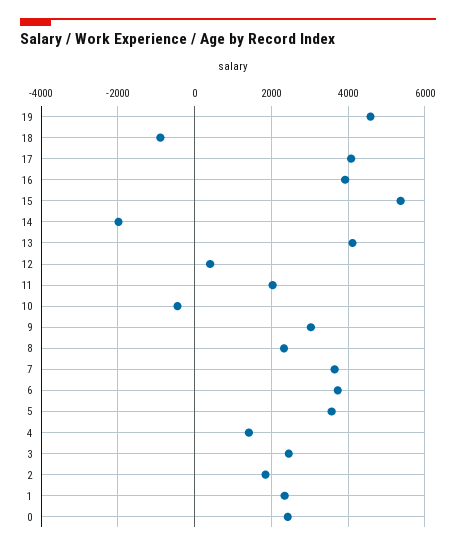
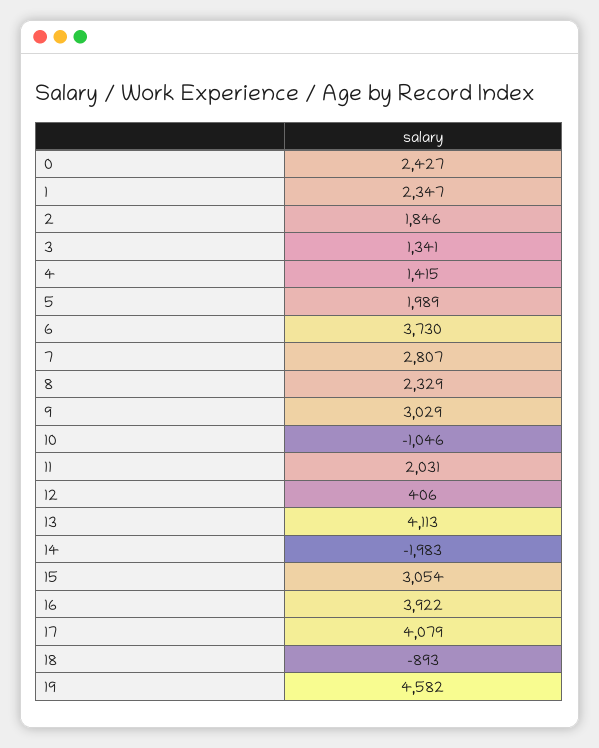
15: 5400 -> 3054
10: -400 -> -1046
7: 3600 -> 2807
5: 3600 -> 1989
3: 2400 -> 1341

